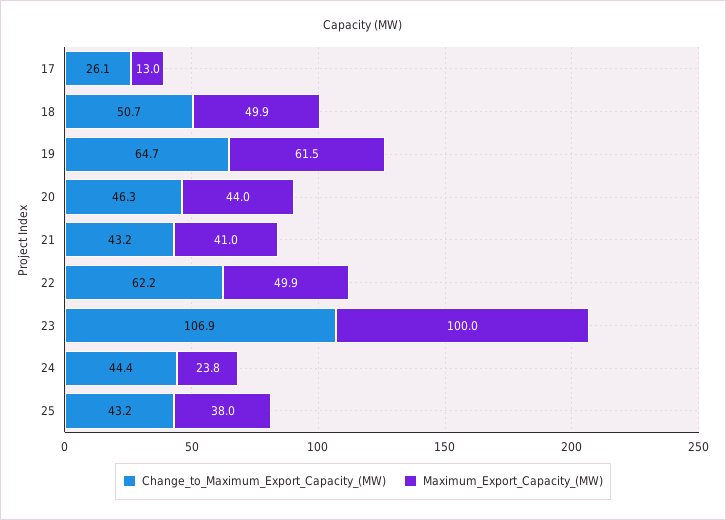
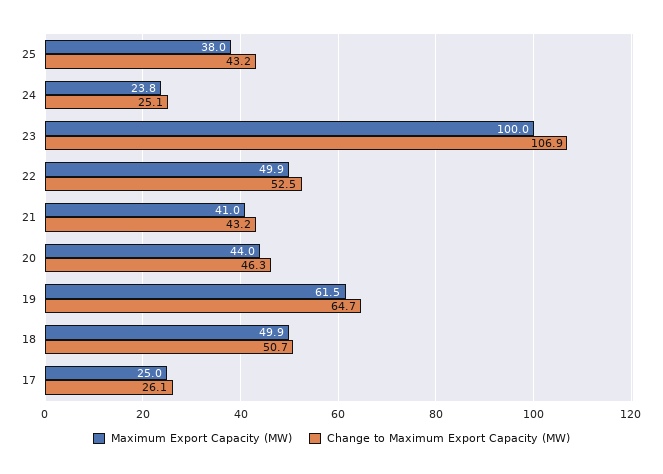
Maximum_Export_Capacity_(MW), 17: 13 -> 25
Change_to_Maximum_Export_Capacity_(MW), 22: 62.2 -> 52.5
Change_to_Maximum_Export_Capacity_(MW), 24: 44.4 -> 25.1

